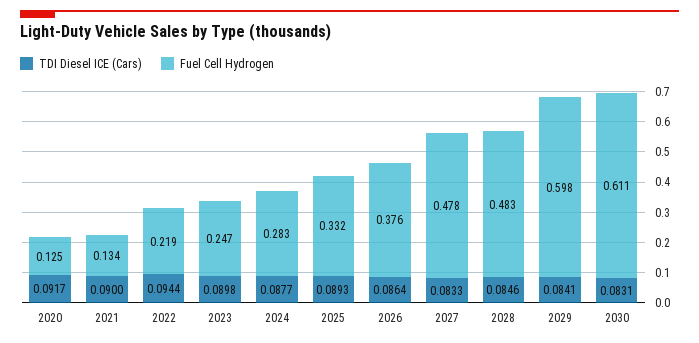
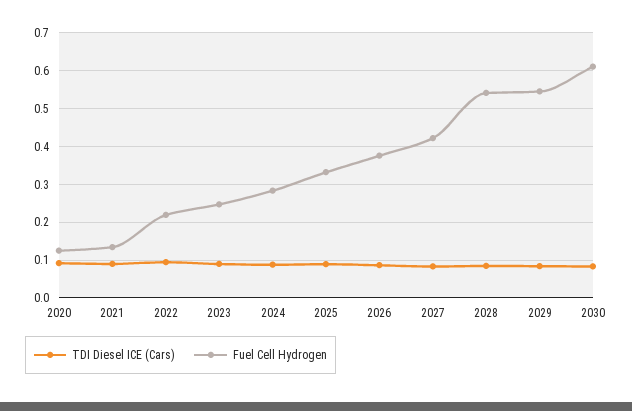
Fuel Cell Hydrogen, 2027: 0.478 -> 0.42
Fuel Cell Hydrogen, 2028: 0.483 -> 0.54
Fuel Cell Hydrogen, 2029: 0.598 -> 0.54

